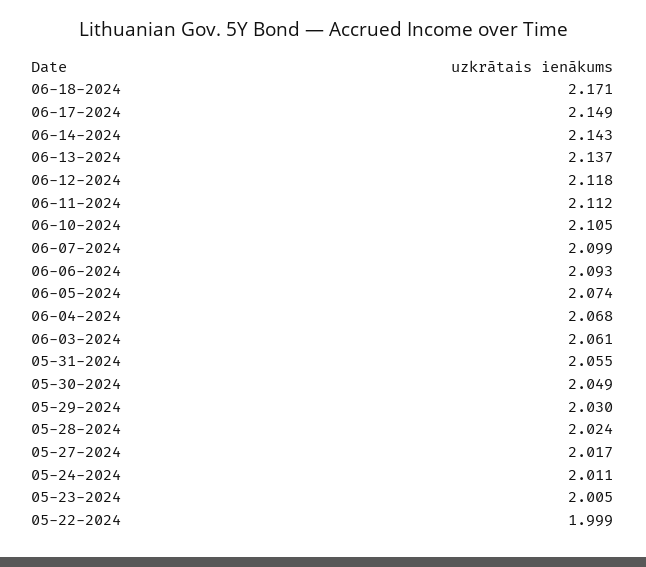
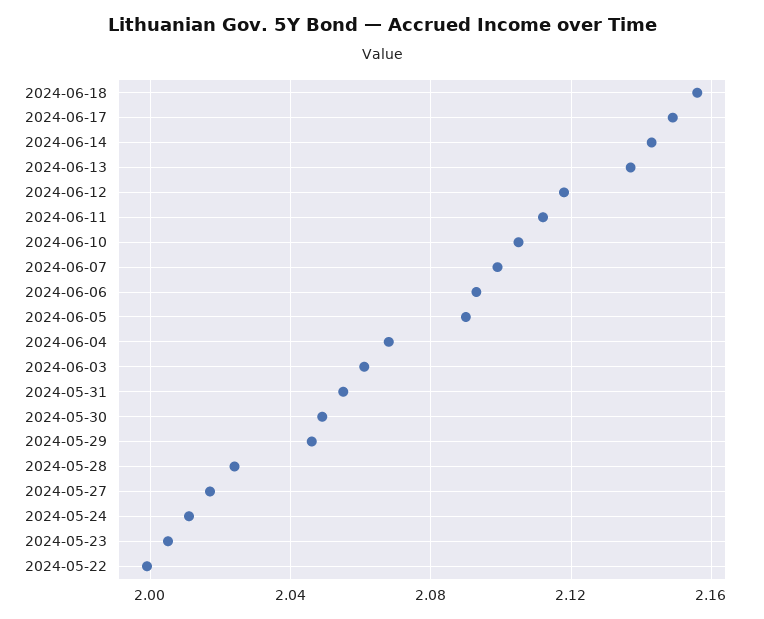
06-18-2024: 2.171 -> 2.155
06-05-2024: 2.074 -> 2.09
05-29-2024: 2.03 -> 2.045

